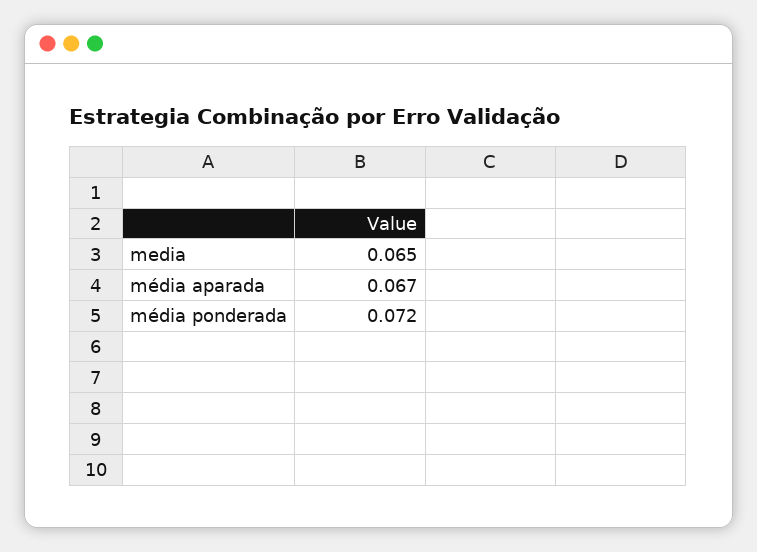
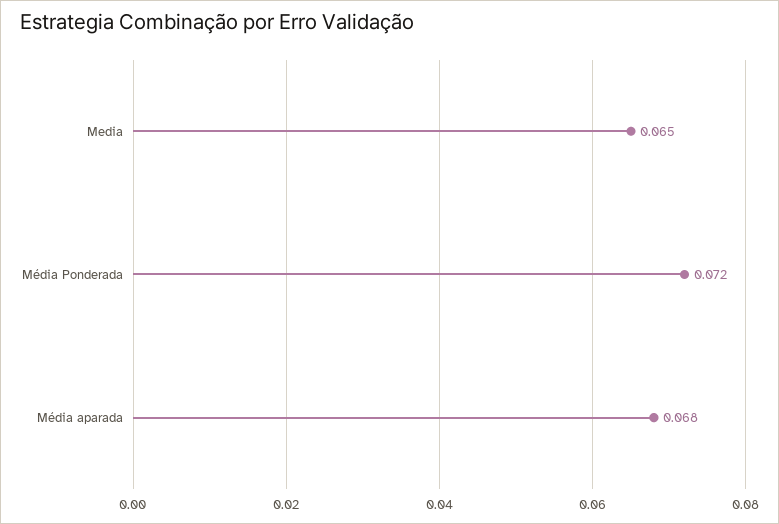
média aparada: 0.067 -> 0.068

